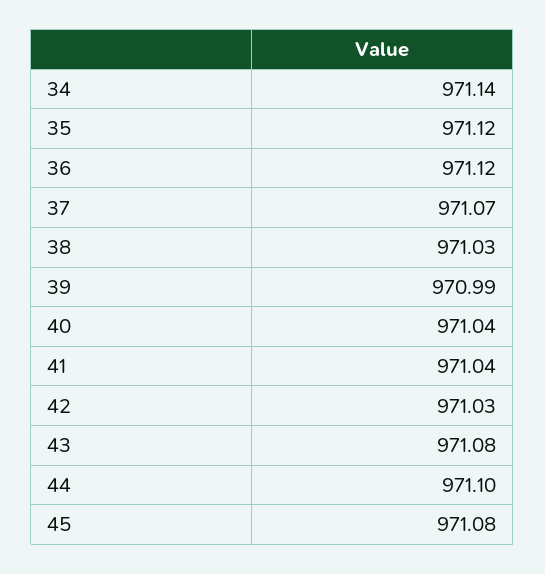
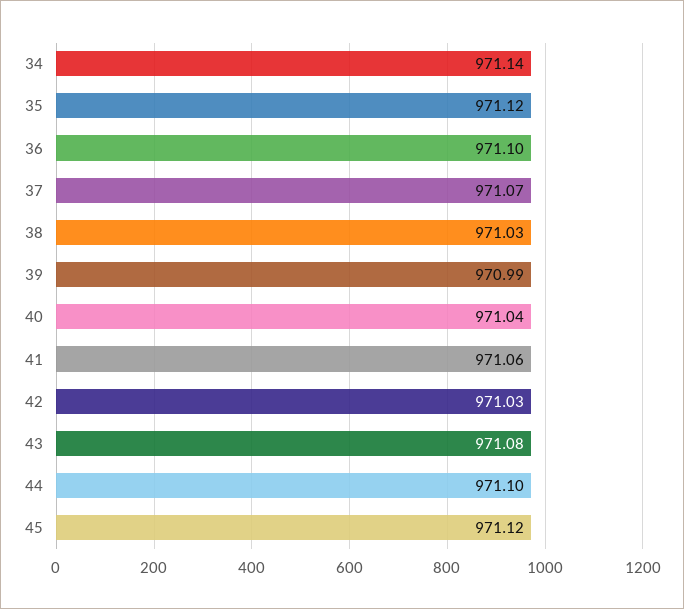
36: 971.12 -> 971.1
41: 971.04 -> 971.06
45: 971.08 -> 971.12

